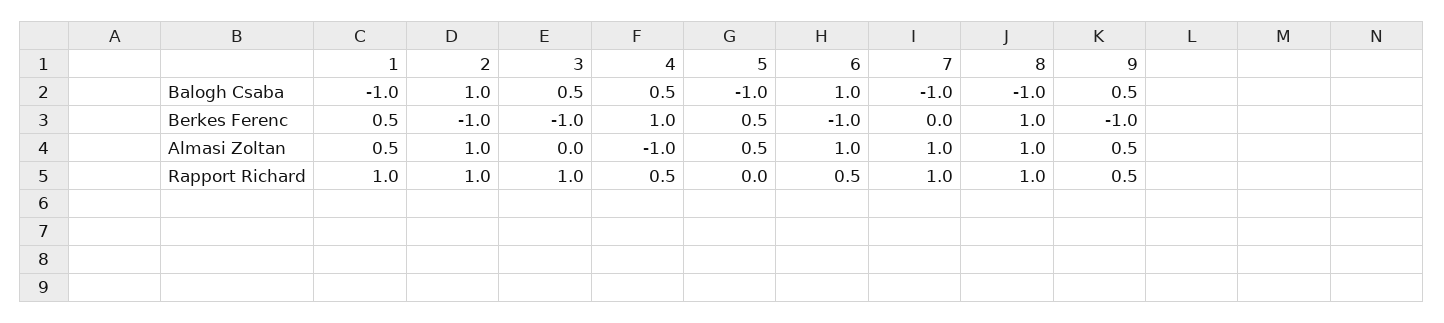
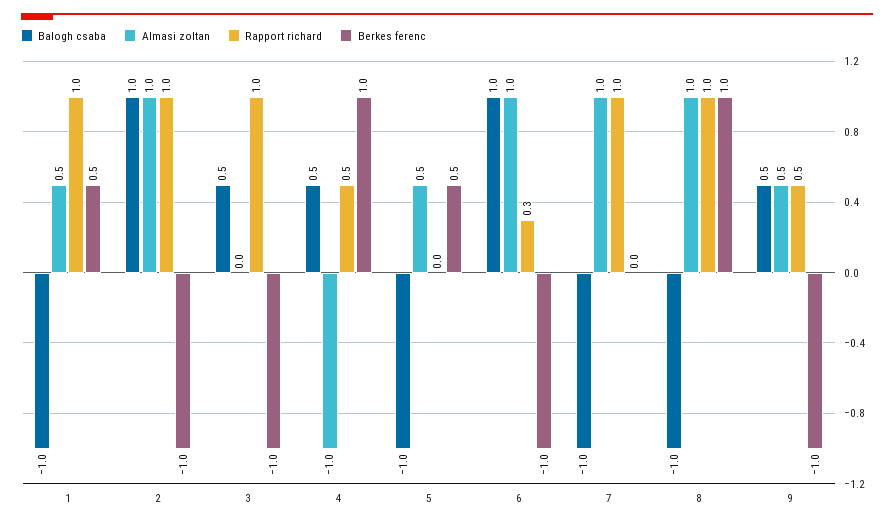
Rapport Richard, 6: 0.5 -> 0.3

